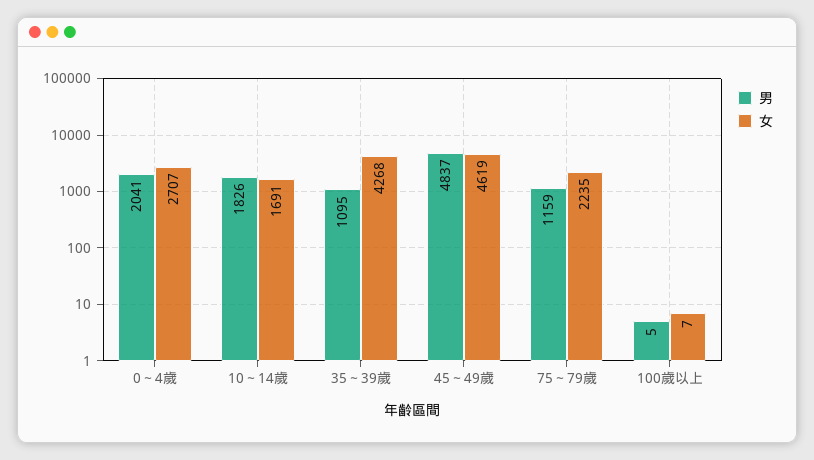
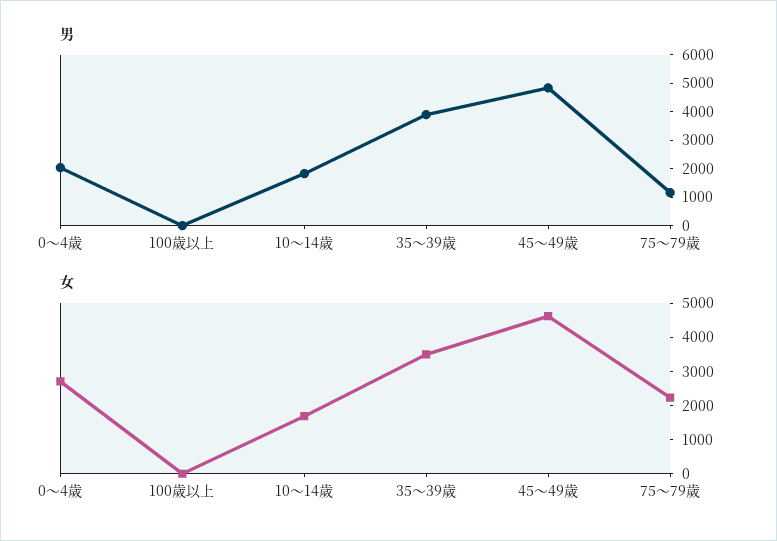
男, 35～39歲: 1095 -> 4000
女, 35～39歲: 4268 -> 3500

